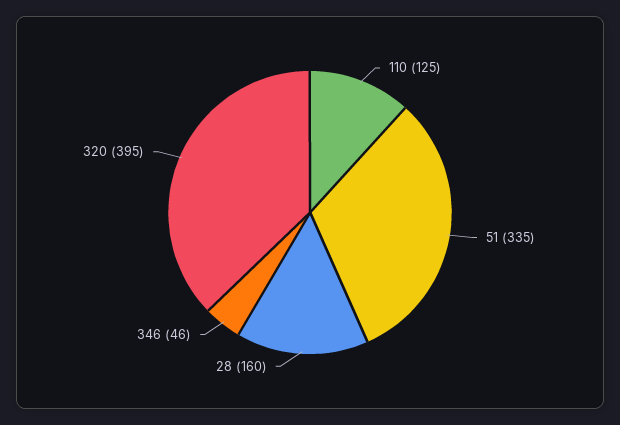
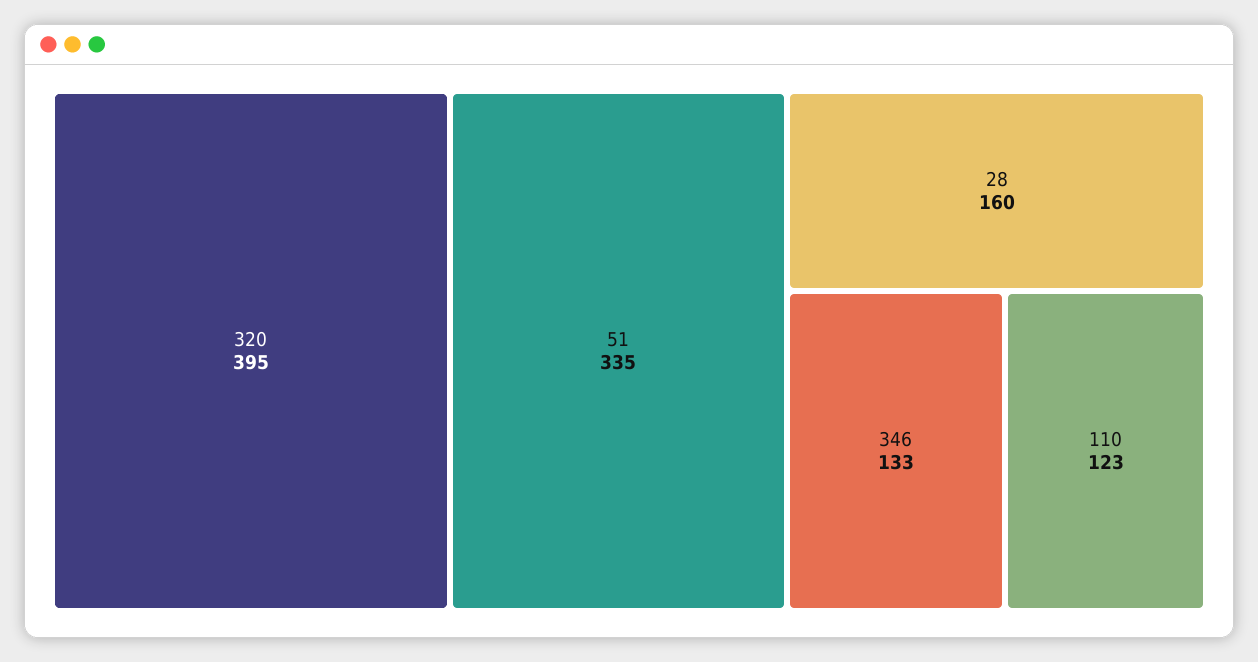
110: 125 -> 123
346: 46 -> 133

